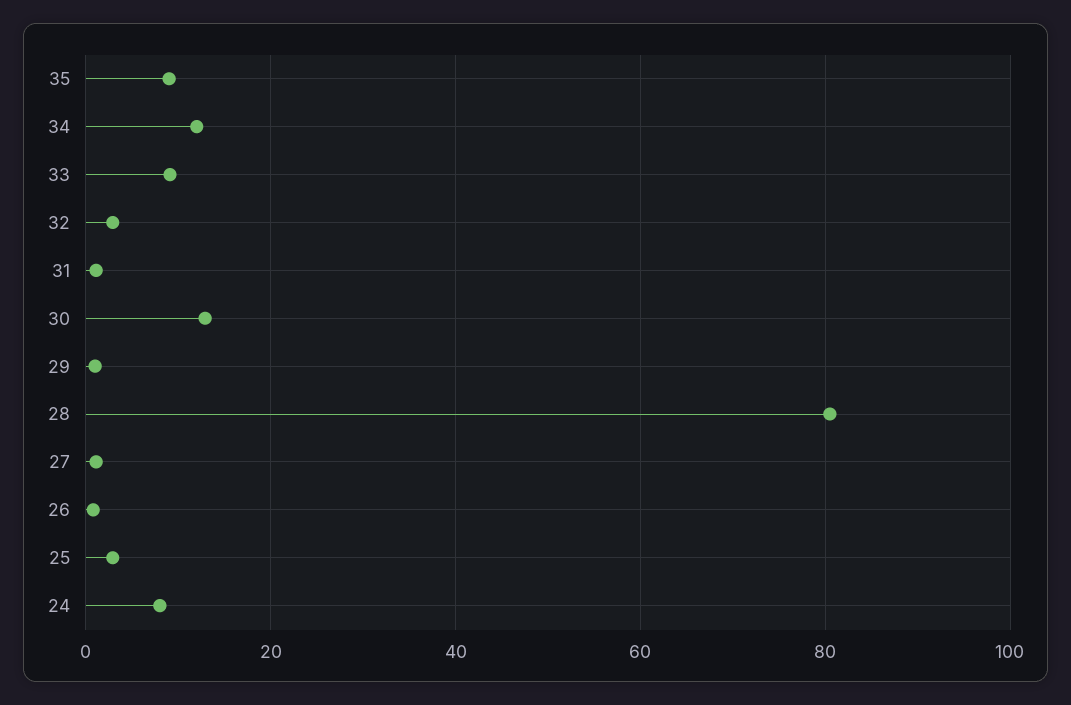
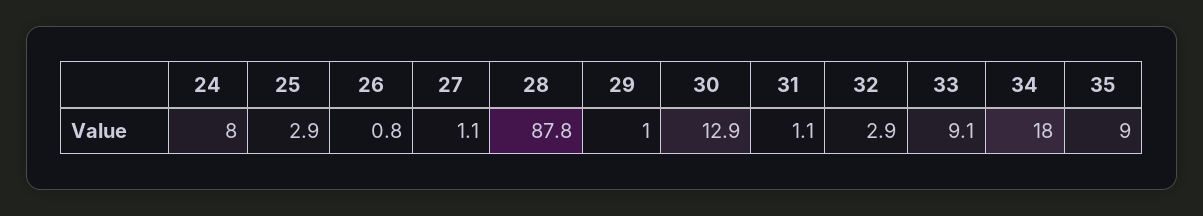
34: 12 -> 18
28: 80 -> 87.8

